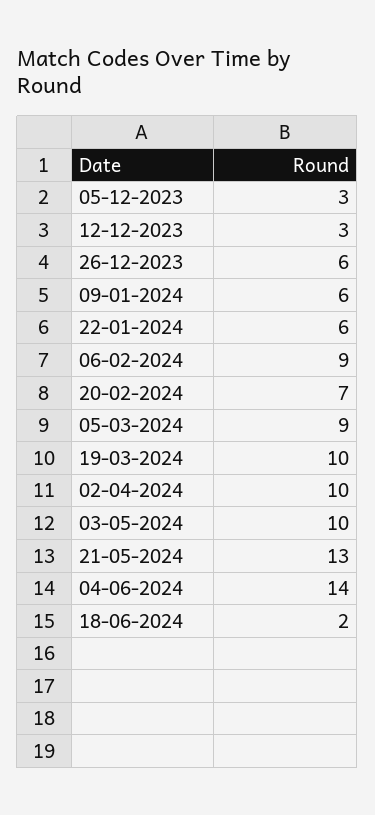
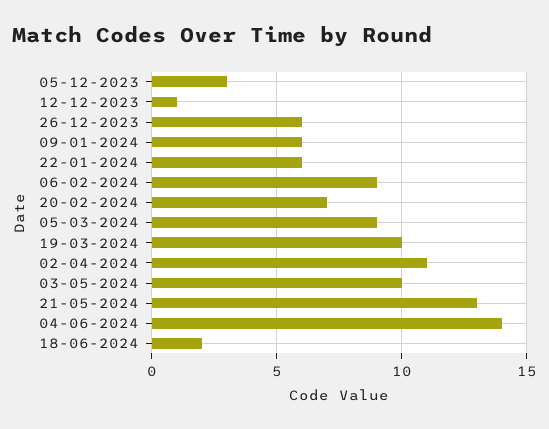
12-12-2023: 3 -> 1
02-04-2024: 10 -> 11

